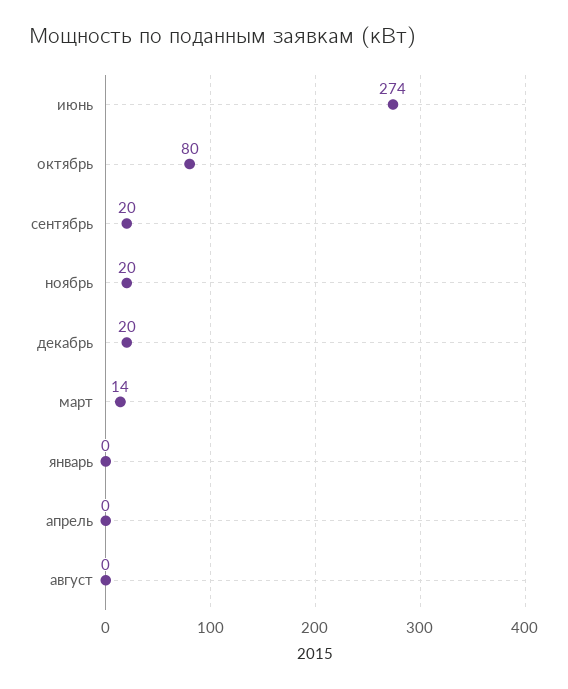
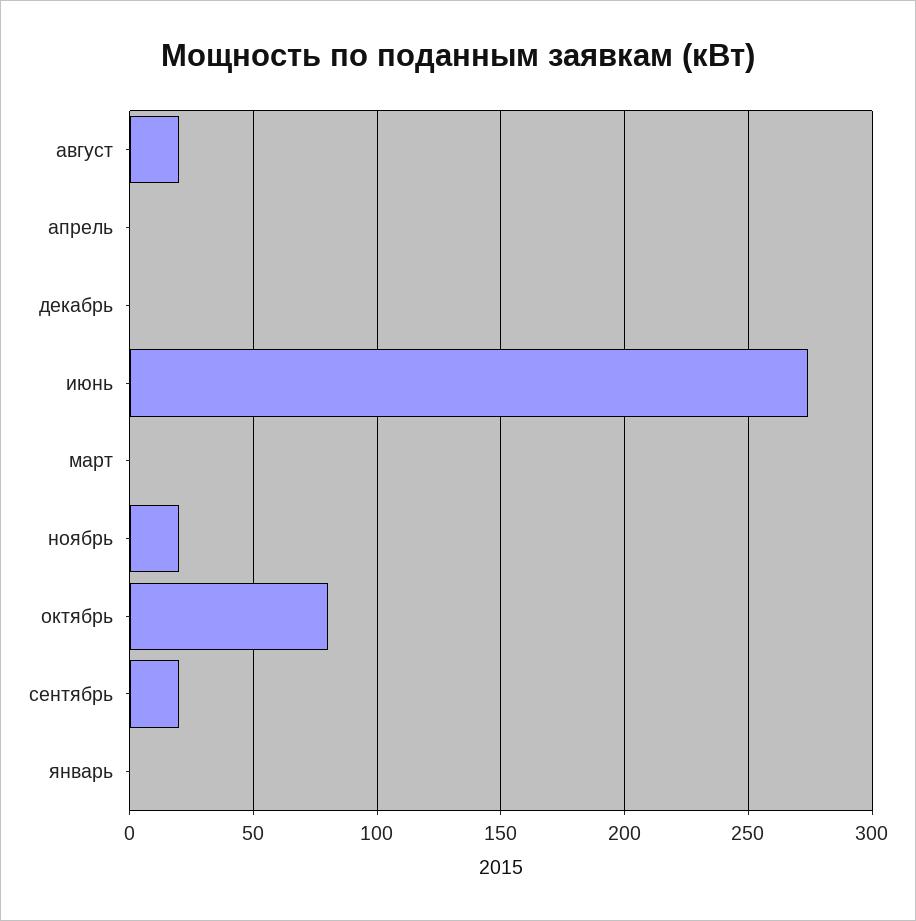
декабрь: 20 -> 0
март: 14 -> 0
август: 0 -> 20

